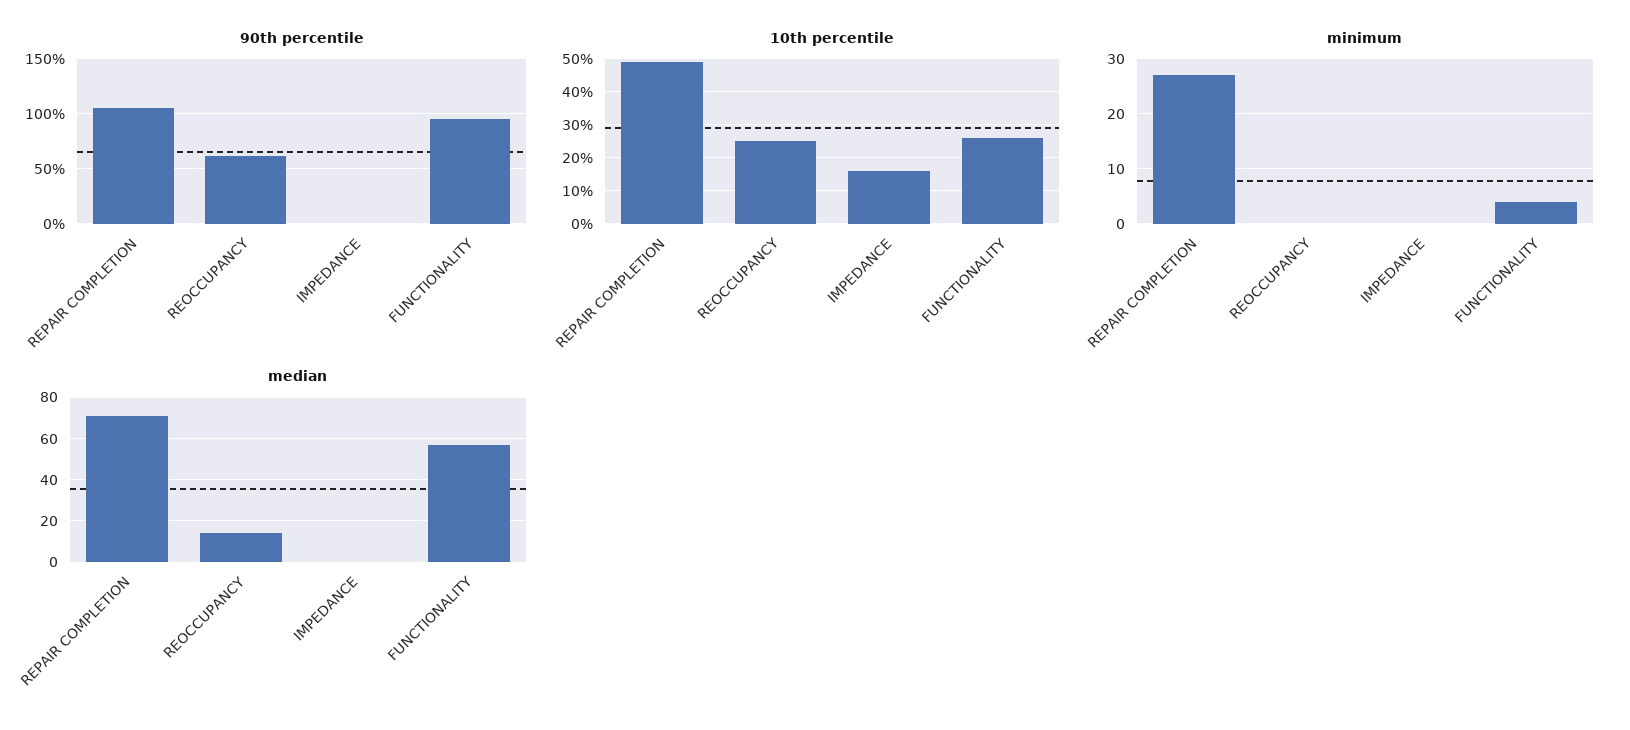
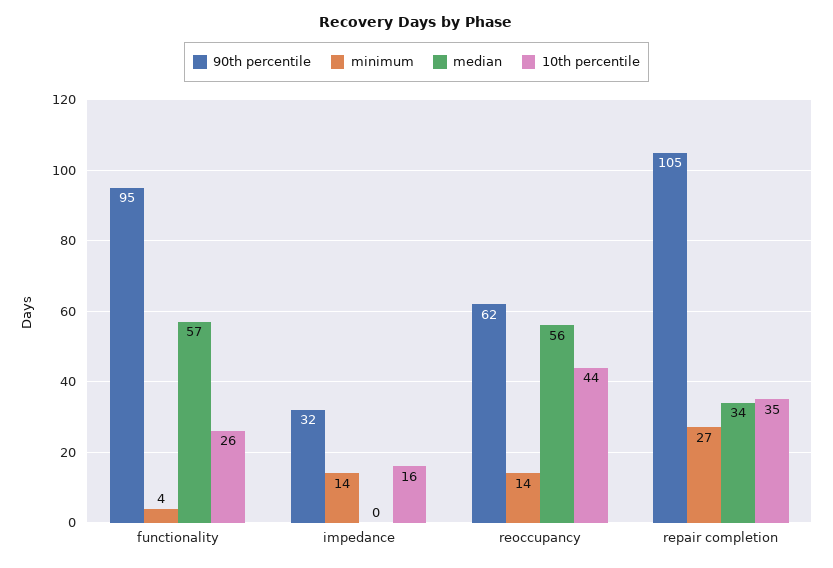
90th percentile, IMPEDANCE: 0 -> 32
10th percentile, REPAIR COMPLETION: 50 -> 35
10th percentile, REOCCUPANCY: 25 -> 44
minimum, REOCCUPANCY: 0 -> 14
minimum, IMPEDANCE: 0 -> 14
median, REPAIR COMPLETION: 70 -> 34
median, REOCCUPANCY: 15 -> 56

